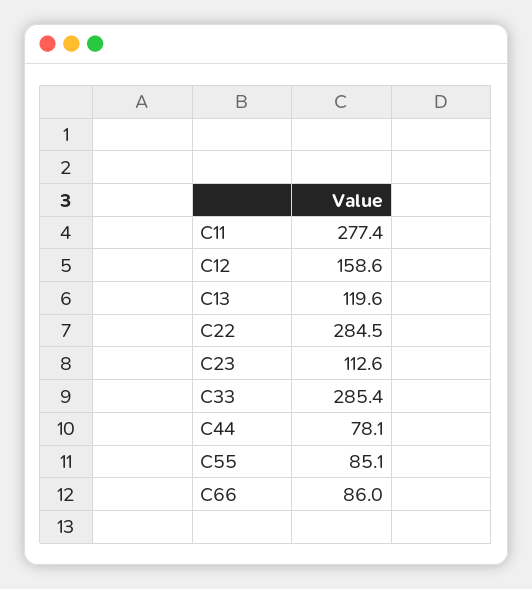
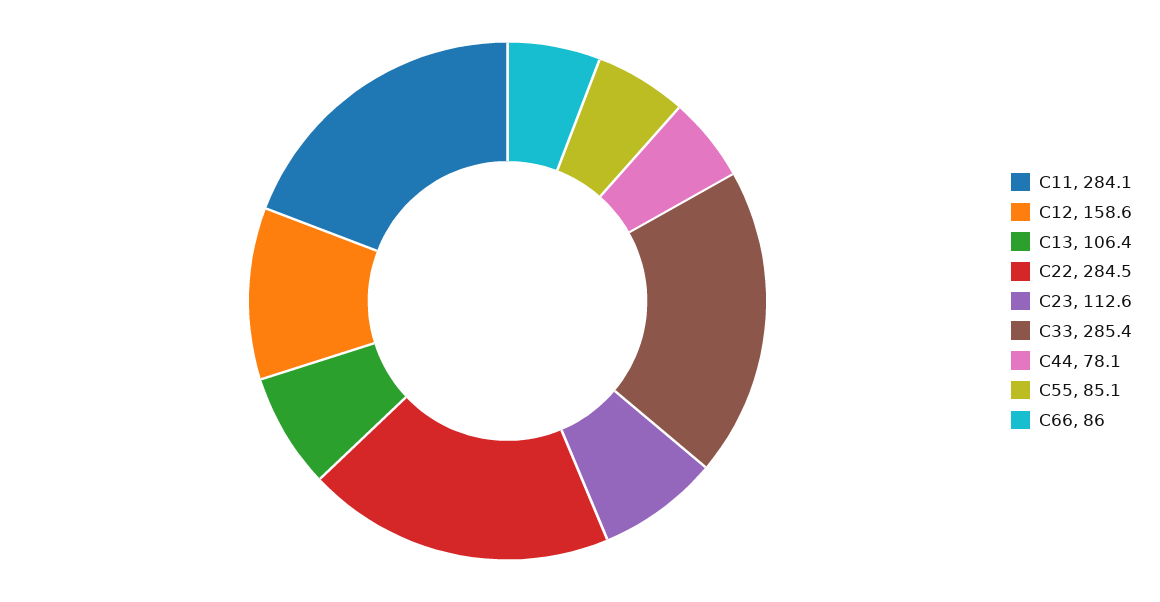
C11: 277.4 -> 284.1
C13: 119.6 -> 106.4

